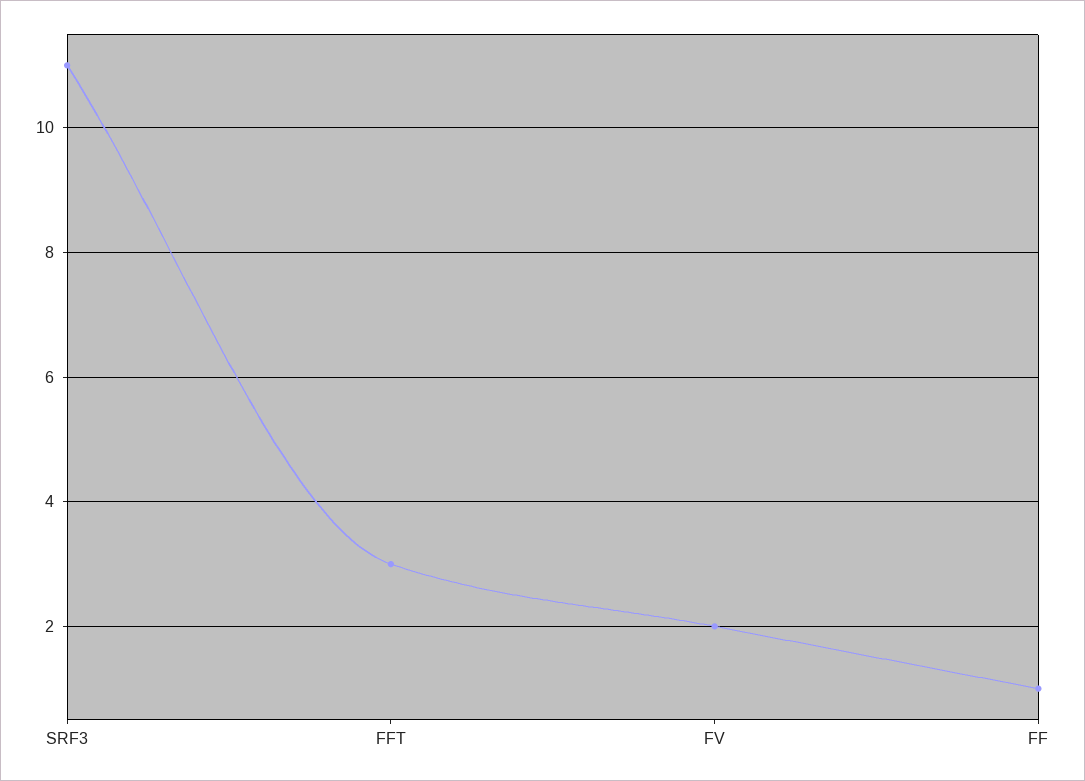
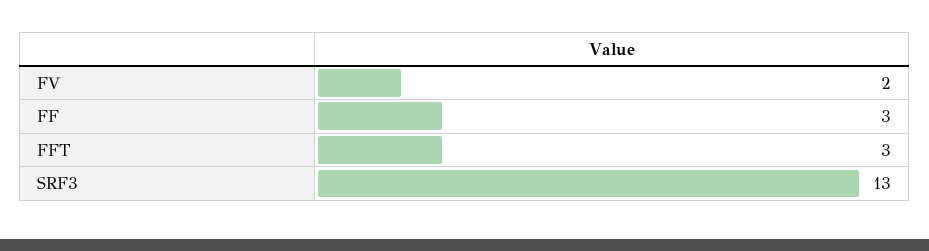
SRF3: 11 -> 13
FF: 1 -> 3

